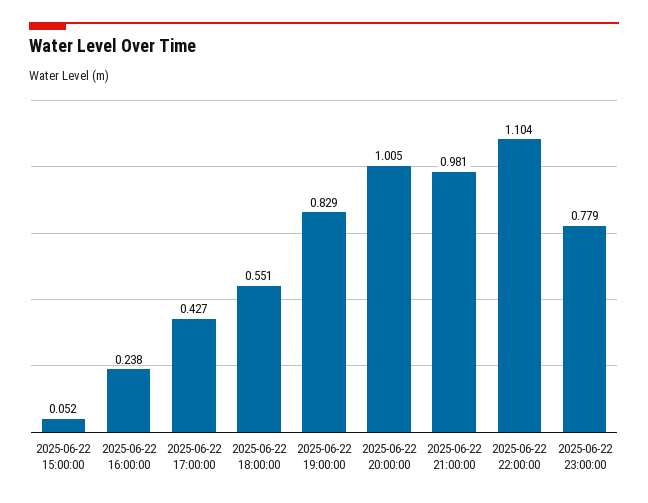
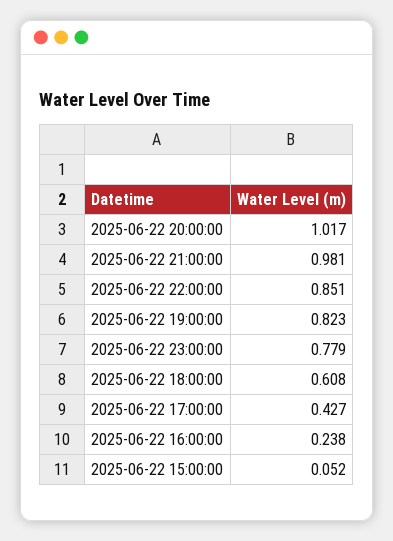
2025-06-22 18:00:00: 0.551 -> 0.608
2025-06-22 19:00:00: 0.829 -> 0.823
2025-06-22 20:00:00: 1.005 -> 1.017
2025-06-22 22:00:00: 1.104 -> 0.851

